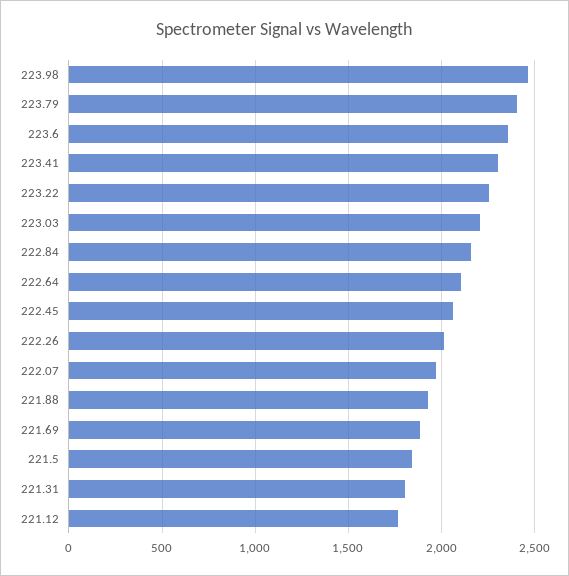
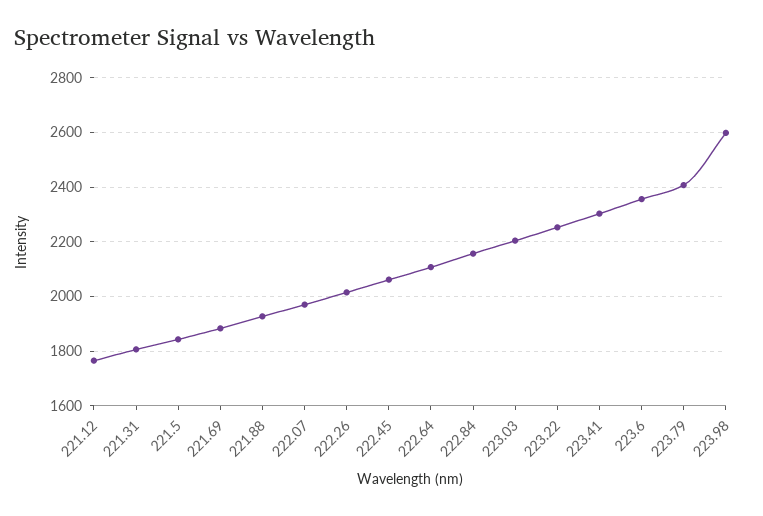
223.98: 2450 -> 2600

